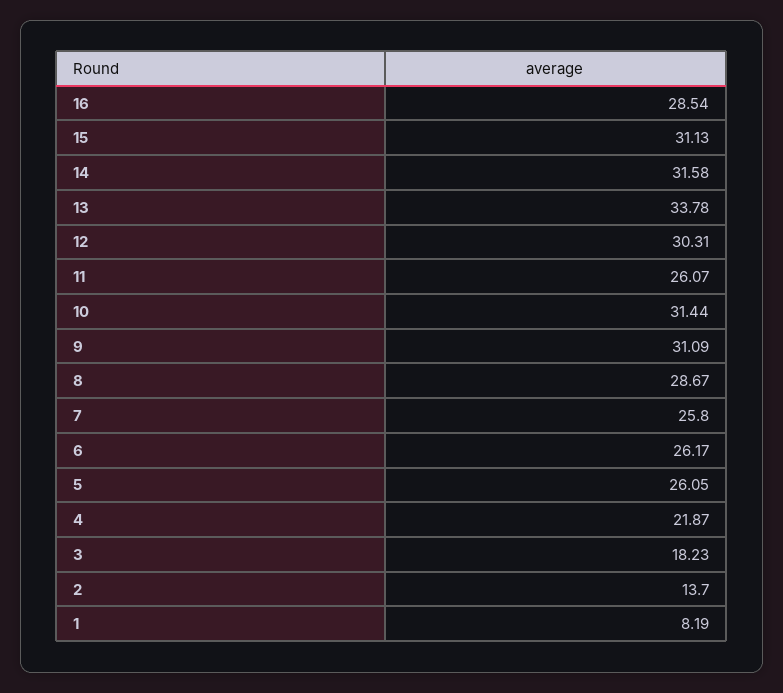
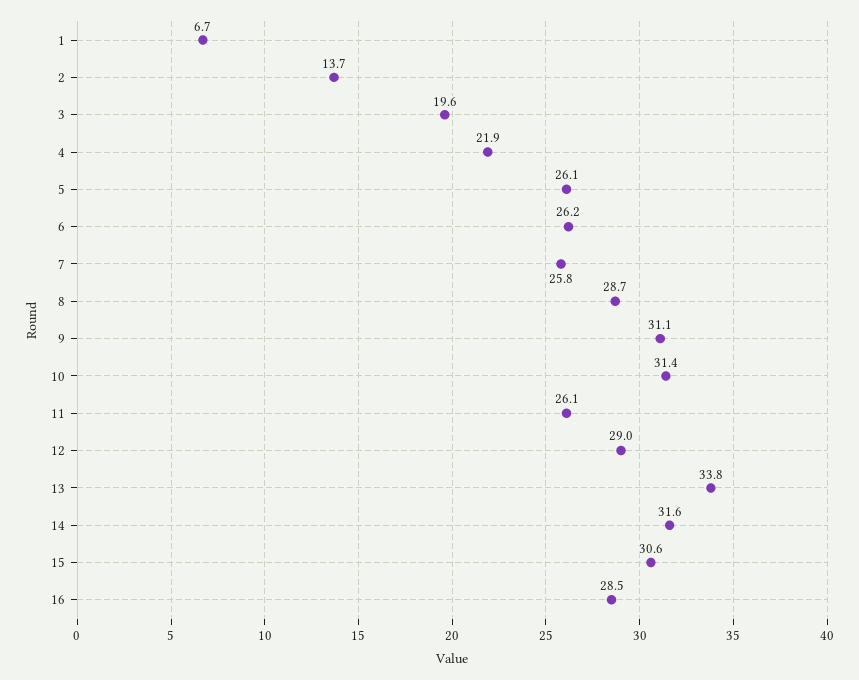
15: 31.13 -> 30.6
12: 30.31 -> 29
3: 18.23 -> 19.6
1: 8.19 -> 6.7

